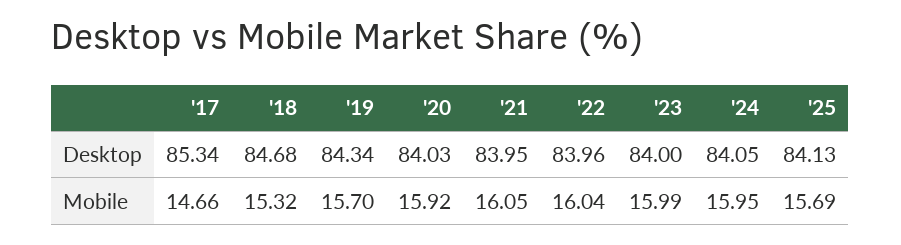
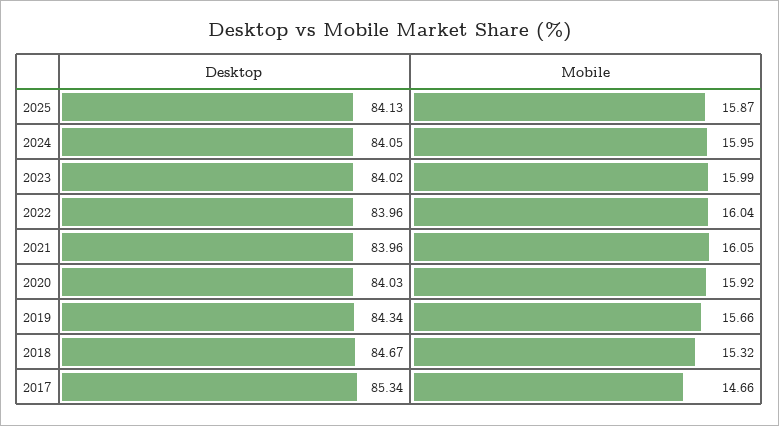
'18, Desktop: 84.68 -> 84.67
'21, Desktop: 83.95 -> 83.96
'23, Desktop: 84 -> 84.02
'19, Mobile: 15.7 -> 15.66
'25, Mobile: 15.69 -> 15.87

